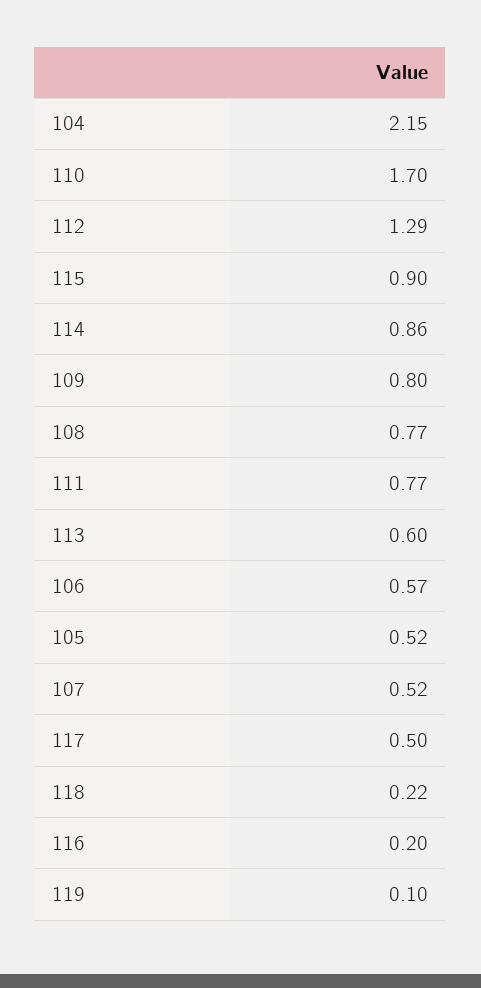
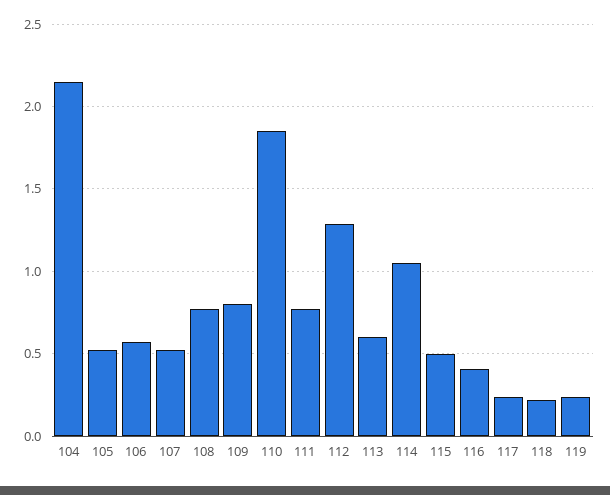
110: 1.7 -> 1.85
115: 0.9 -> 0.5
114: 0.86 -> 1.05
117: 0.5 -> 0.25
116: 0.2 -> 0.4
119: 0.1 -> 0.25

